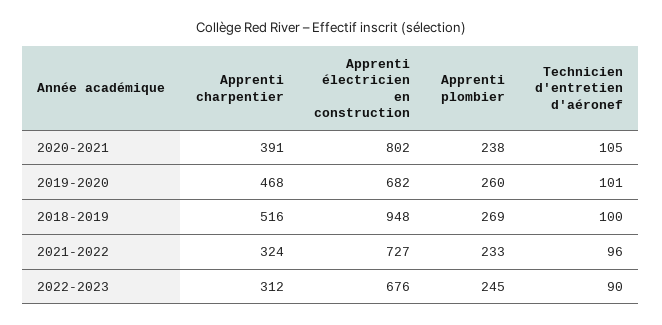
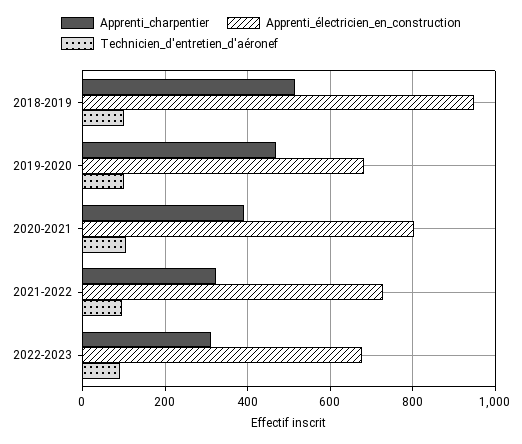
Apprenti plombier, 2020-2021: 238 -> none
Apprenti plombier, 2019-2020: 260 -> none
Apprenti plombier, 2018-2019: 269 -> none
Apprenti plombier, 2021-2022: 233 -> none
Apprenti plombier, 2022-2023: 245 -> none

